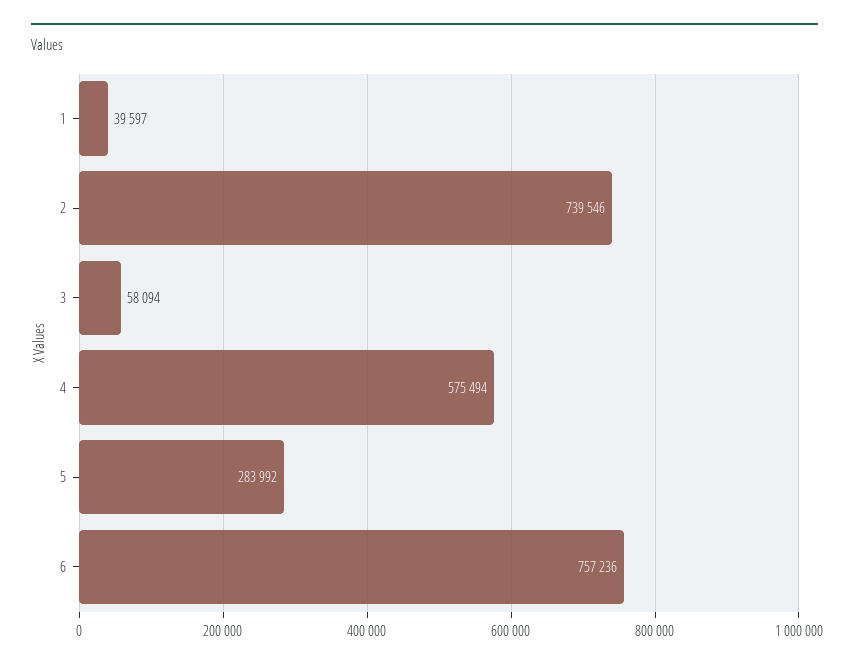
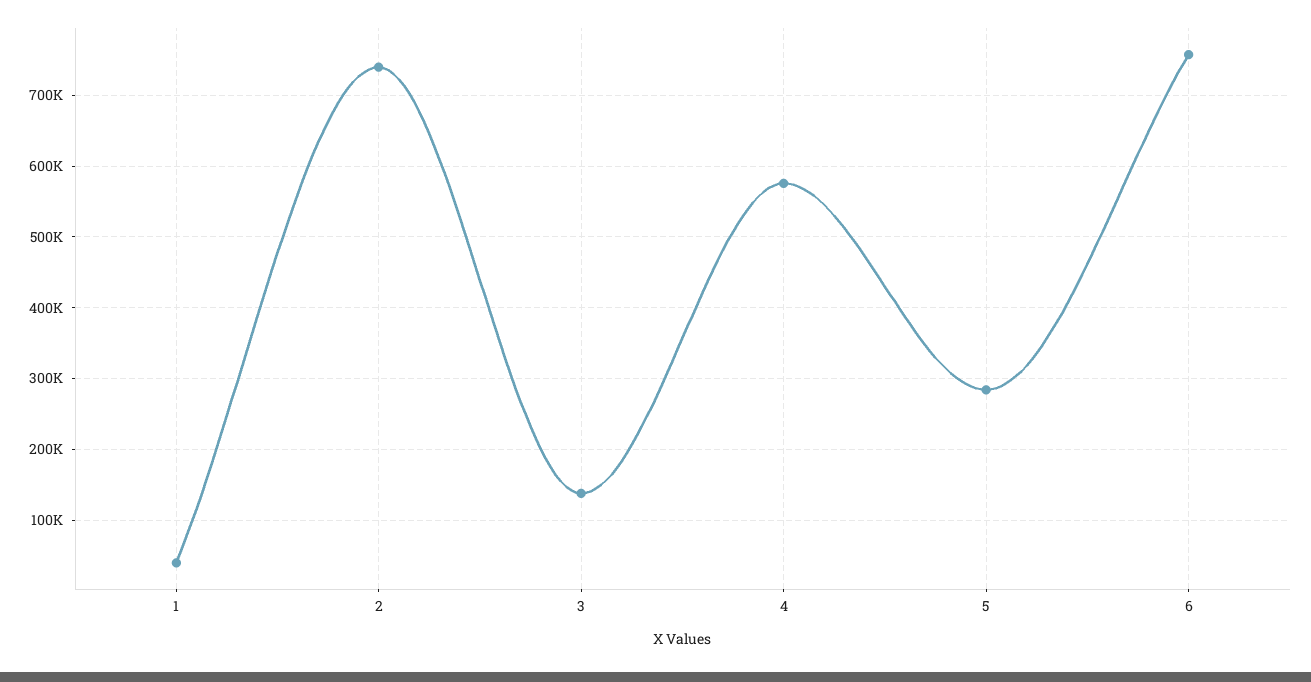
3: 58094 -> 140000

